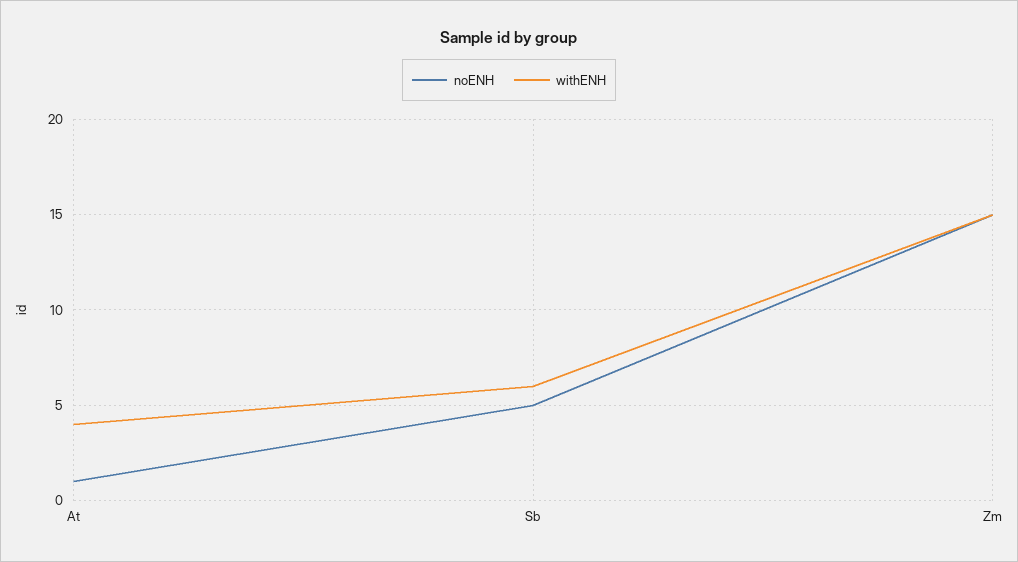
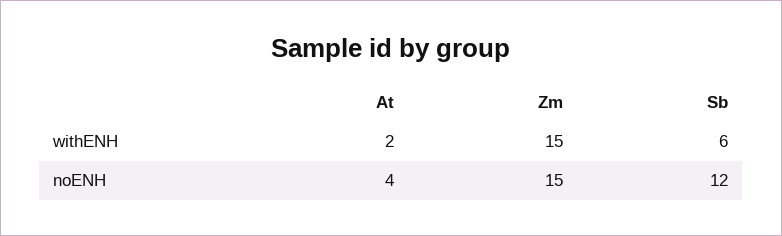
noENH, At: 1 -> 4
withENH, At: 4 -> 2
noENH, Sb: 5 -> 12

